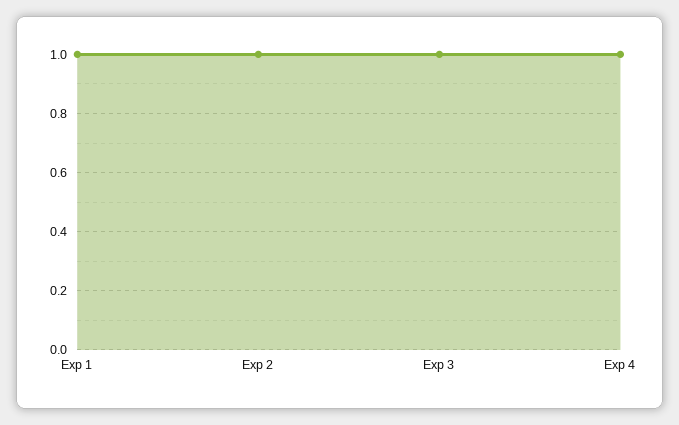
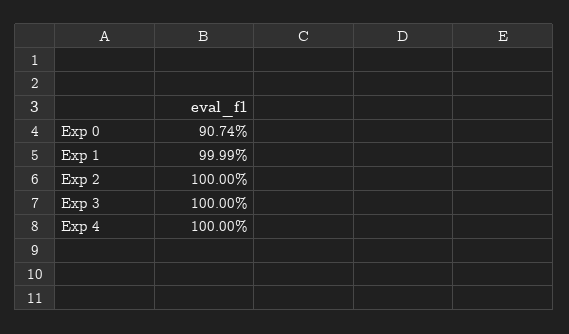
Exp 0: none -> 0.9074

